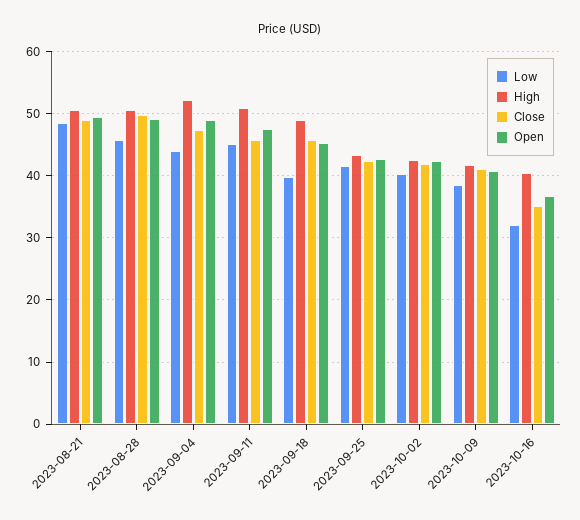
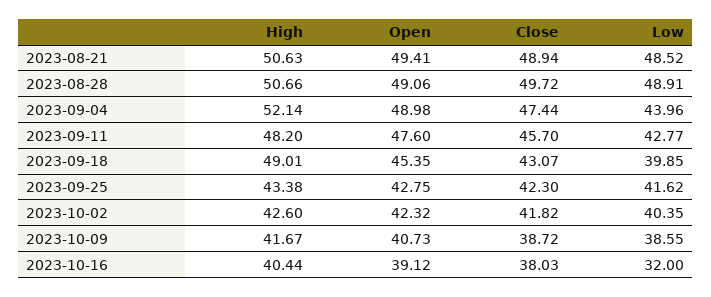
Low, 2023-08-28: 46 -> 48.91
Low, 2023-09-11: 45 -> 42.77
High, 2023-09-11: 51 -> 48.2
Close, 2023-09-18: 46 -> 43.07
Close, 2023-10-09: 41 -> 38.72
Close, 2023-10-16: 35 -> 38.03
Open, 2023-10-16: 37 -> 39.12

